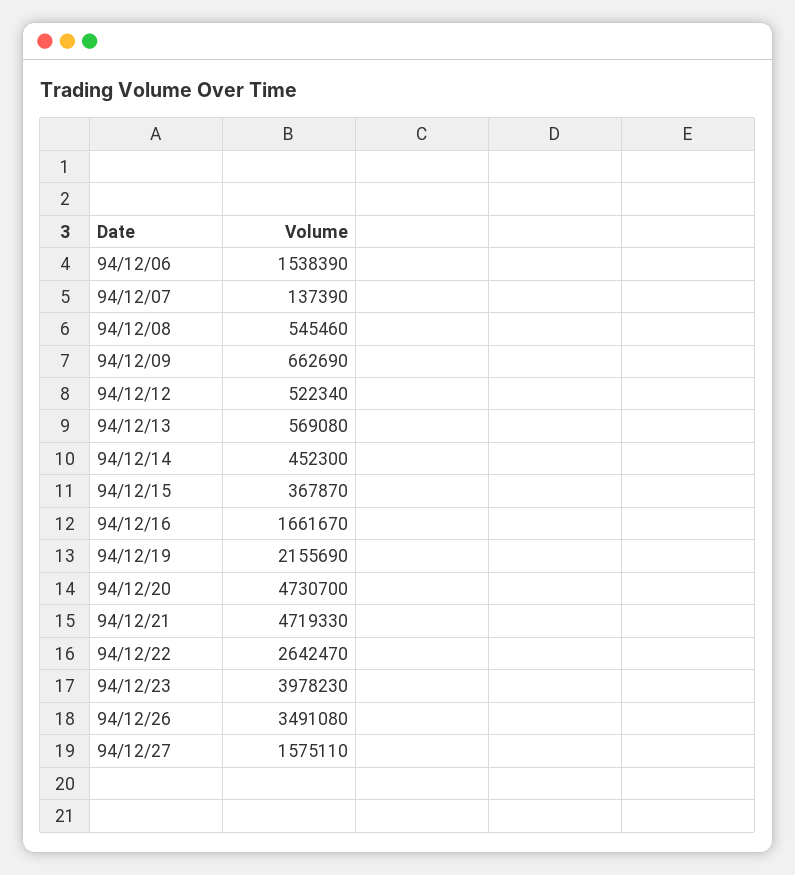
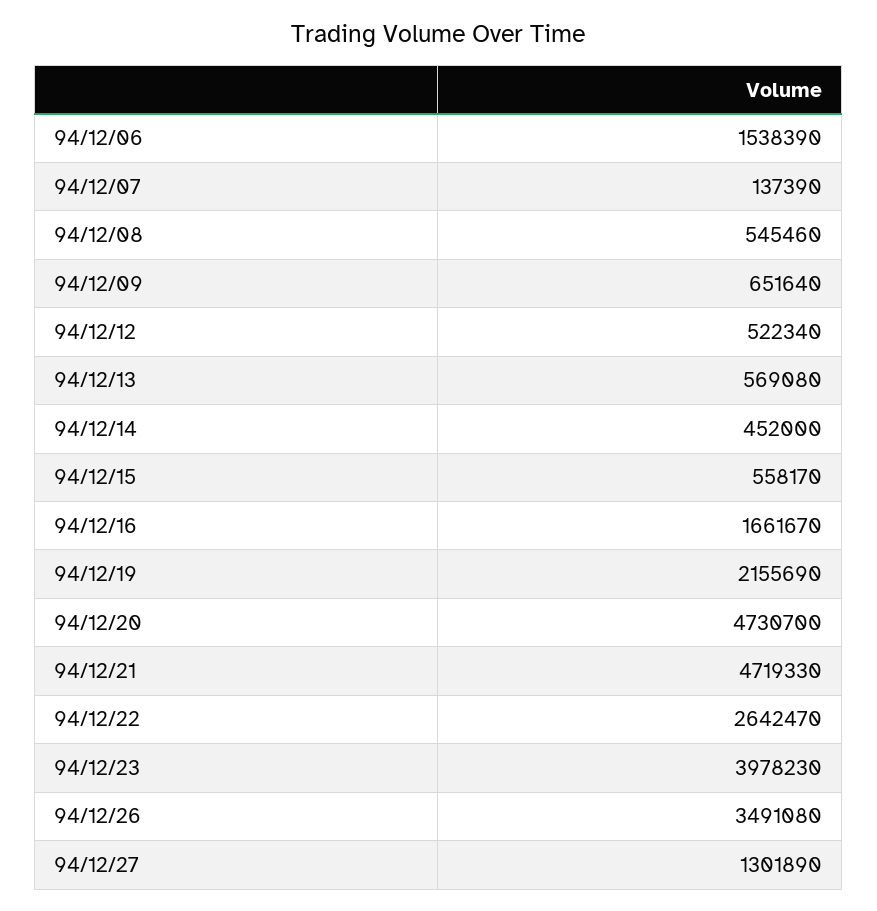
94/12/09: 662690 -> 651640
94/12/14: 452300 -> 452000
94/12/15: 367870 -> 558170
94/12/27: 1575110 -> 1301890

